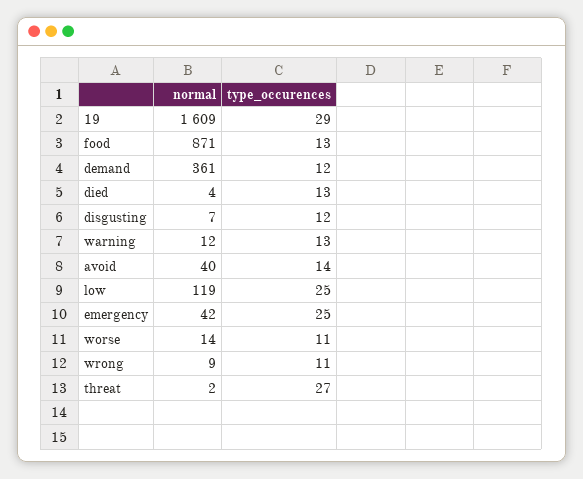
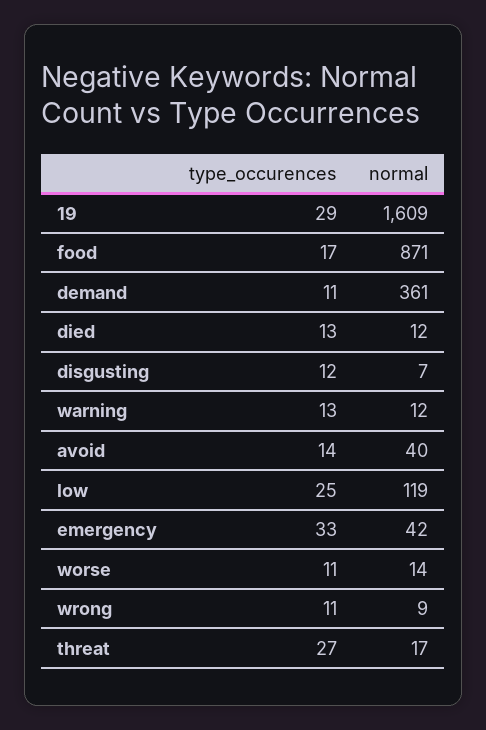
type_occurences, food: 13 -> 17
type_occurences, demand: 12 -> 11
normal, died: 4 -> 12
type_occurences, emergency: 25 -> 33
normal, threat: 2 -> 17

